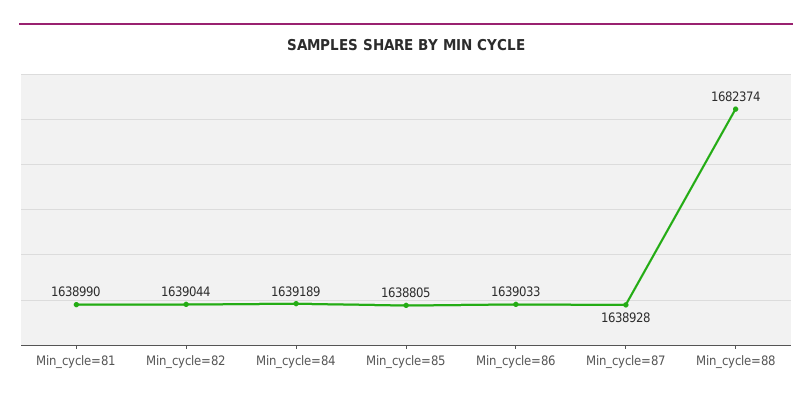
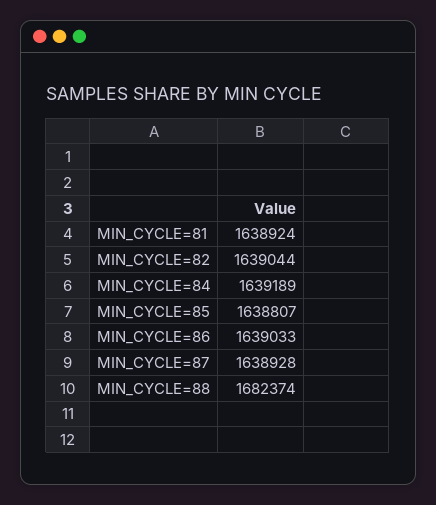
Min_cycle=81: 1638990 -> 1638924
Min_cycle=85: 1638805 -> 1638807

